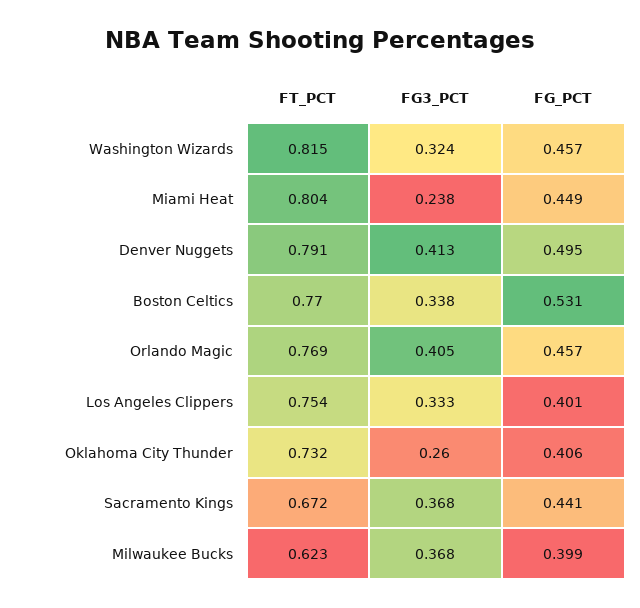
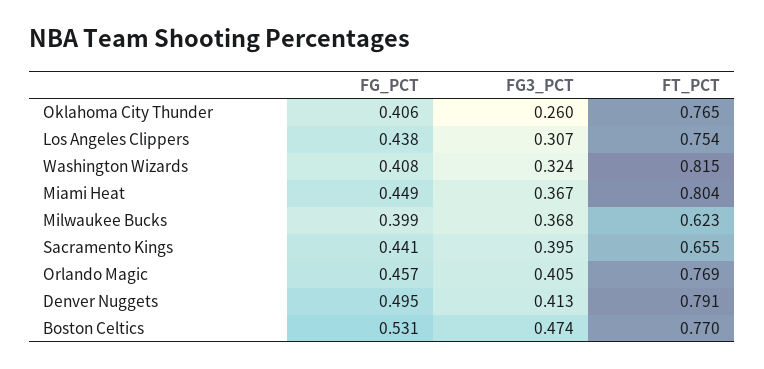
FG_PCT, Washington Wizards: 0.457 -> 0.408
FG3_PCT, Miami Heat: 0.238 -> 0.367
FG3_PCT, Boston Celtics: 0.338 -> 0.474
FG3_PCT, Los Angeles Clippers: 0.333 -> 0.307
FG_PCT, Los Angeles Clippers: 0.401 -> 0.438
FT_PCT, Oklahoma City Thunder: 0.732 -> 0.765
FT_PCT, Sacramento Kings: 0.672 -> 0.655
FG3_PCT, Sacramento Kings: 0.368 -> 0.395

